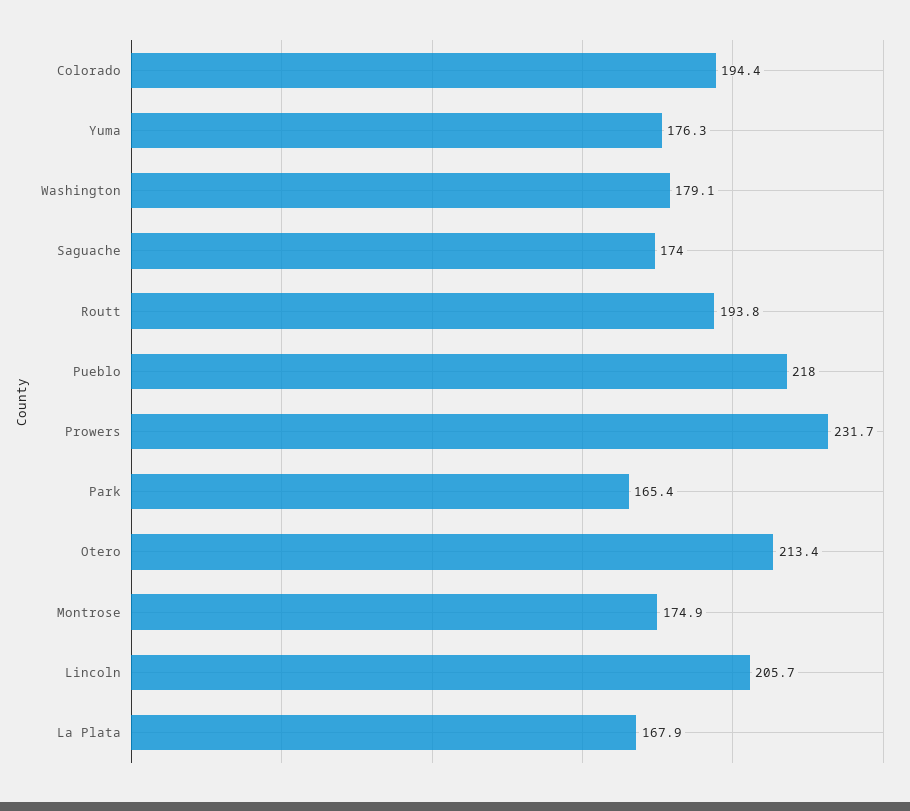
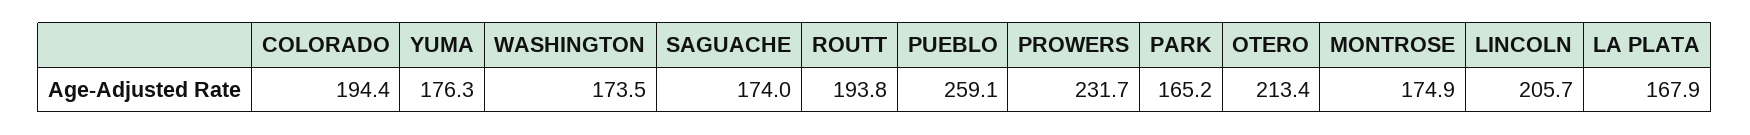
Washington: 179.1 -> 173.5
Pueblo: 218 -> 259.1
Park: 165.4 -> 165.2

